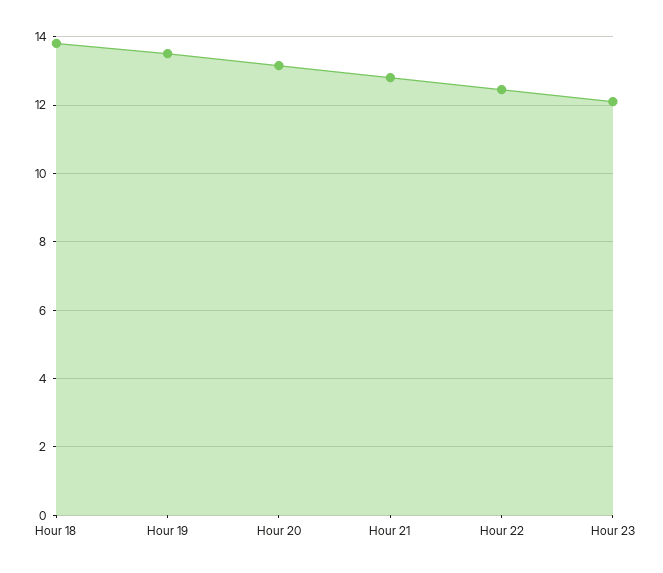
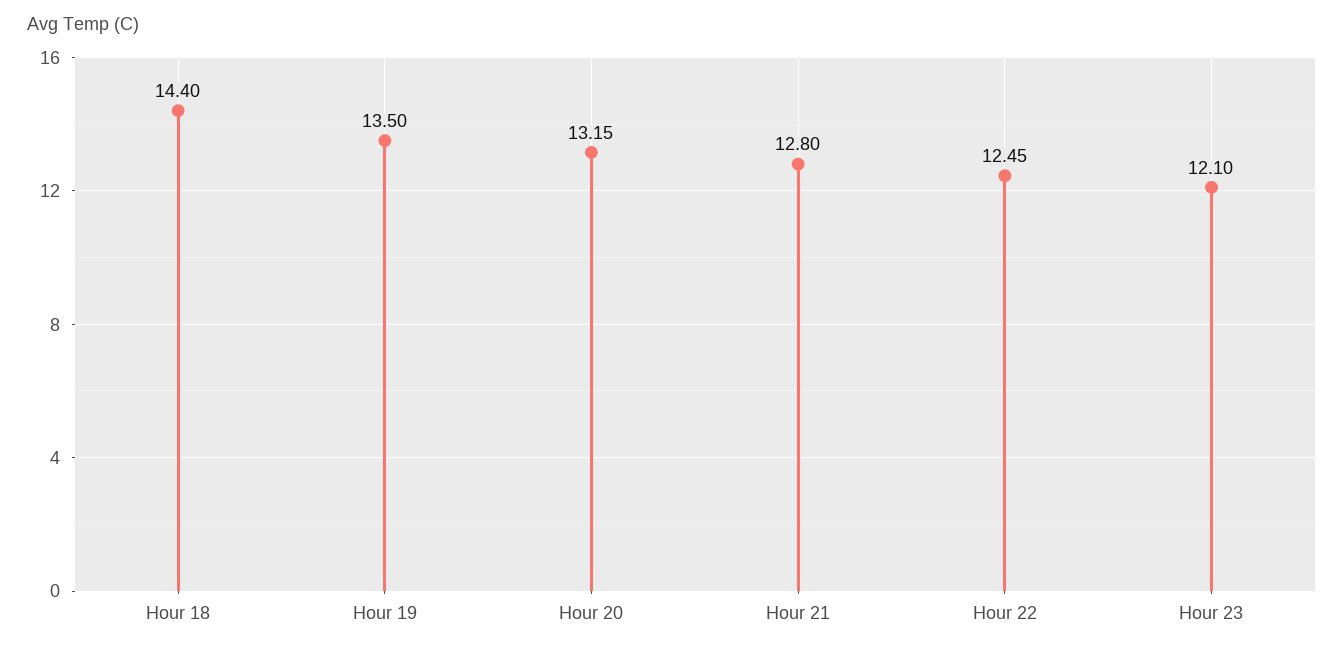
Hour 18: 13.8 -> 14.4

